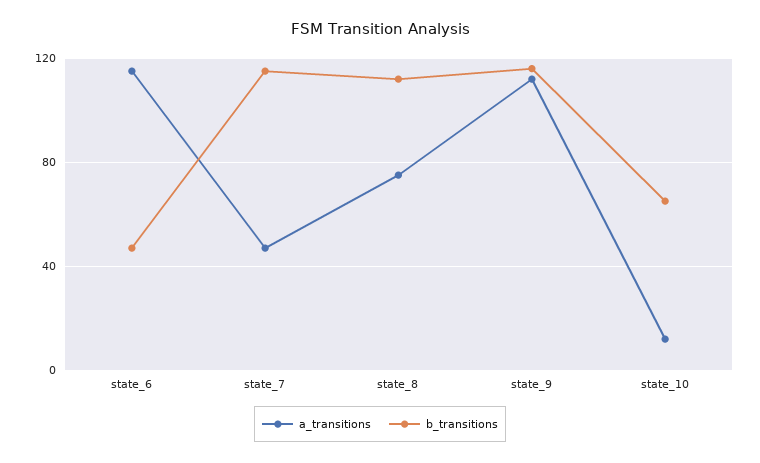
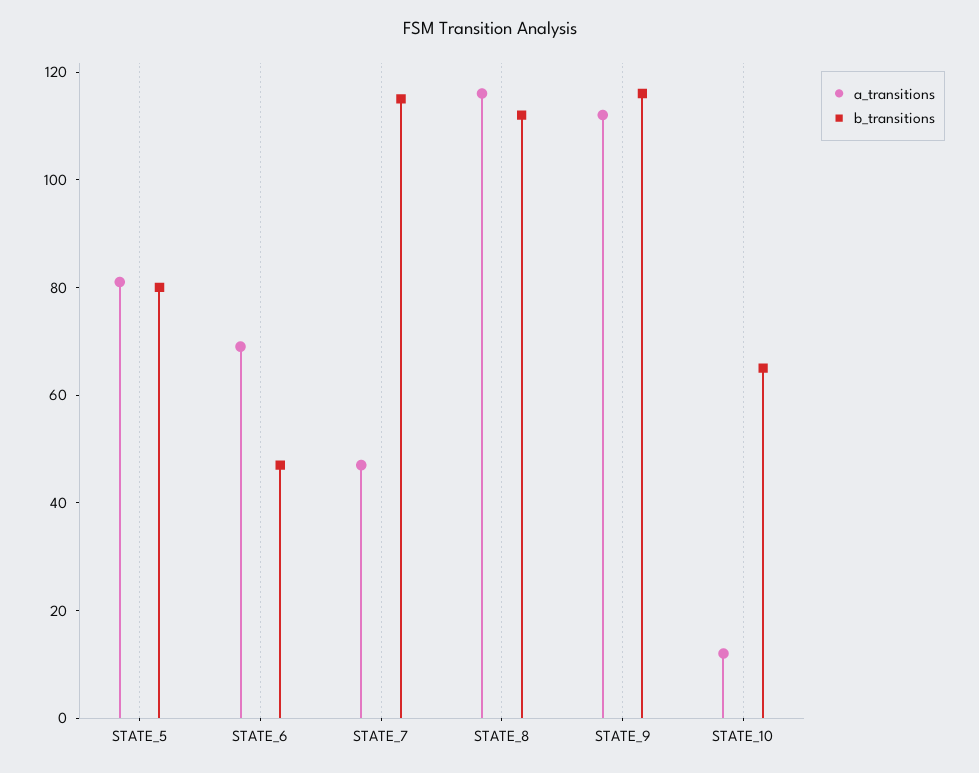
a_transitions, state_6: 115 -> 70
a_transitions, state_8: 75 -> 115
a_transitions, STATE_5: none -> 80
b_transitions, STATE_5: none -> 80

